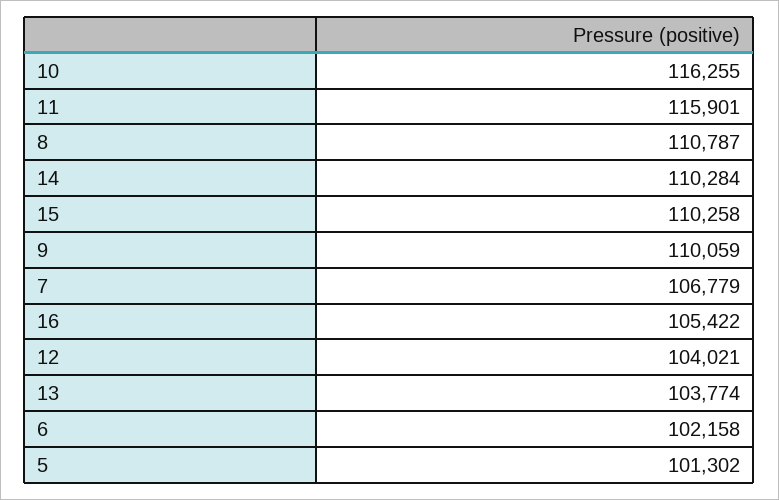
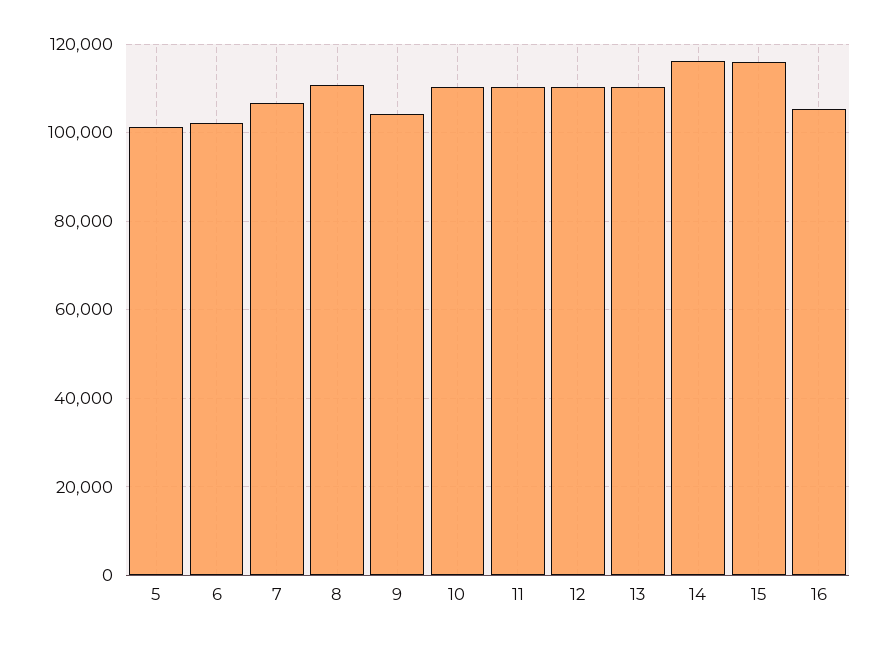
10: 116255 -> 110000
11: 115901 -> 110000
14: 110284 -> 116000
15: 110258 -> 116000
9: 110059 -> 104000
12: 104021 -> 110000
13: 103774 -> 110000

